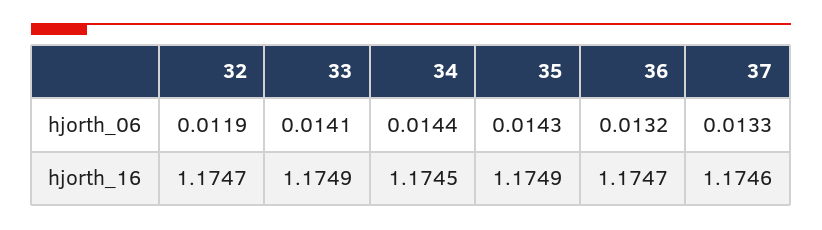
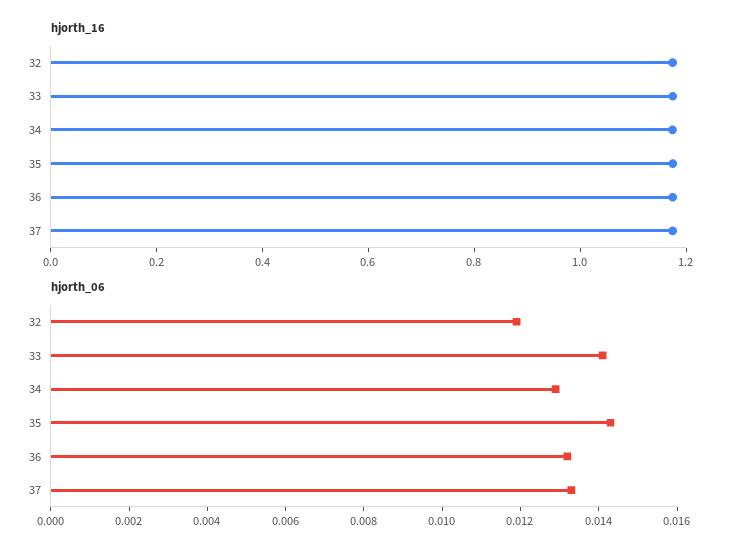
hjorth_06, 34: 0.0144 -> 0.013

